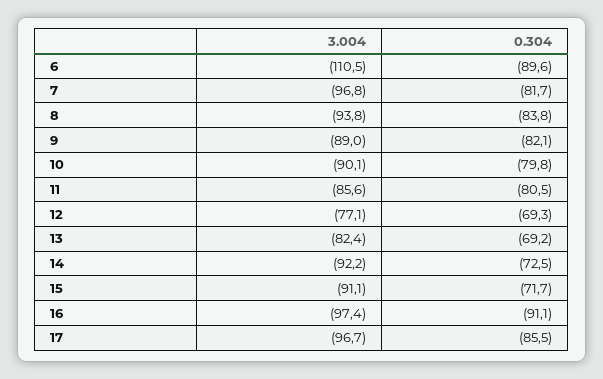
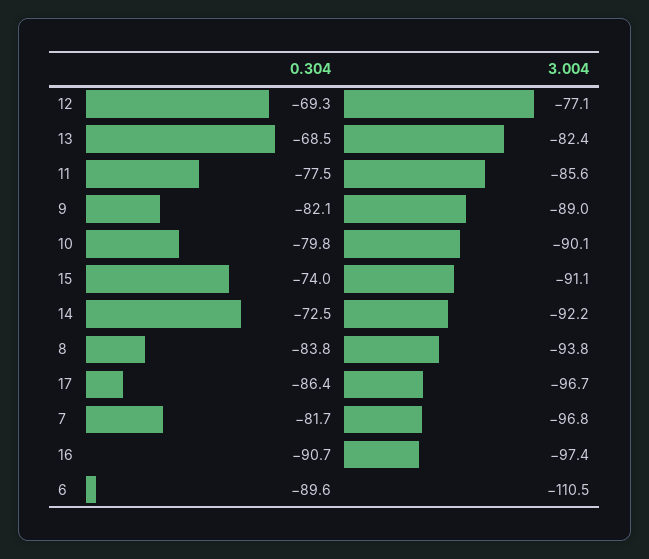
0.304, 11: -80.5 -> -77.5
0.304, 13: -69.2 -> -68.5
0.304, 15: -71.7 -> -74
0.304, 16: -91.1 -> -90.7
0.304, 17: -85.5 -> -86.4

